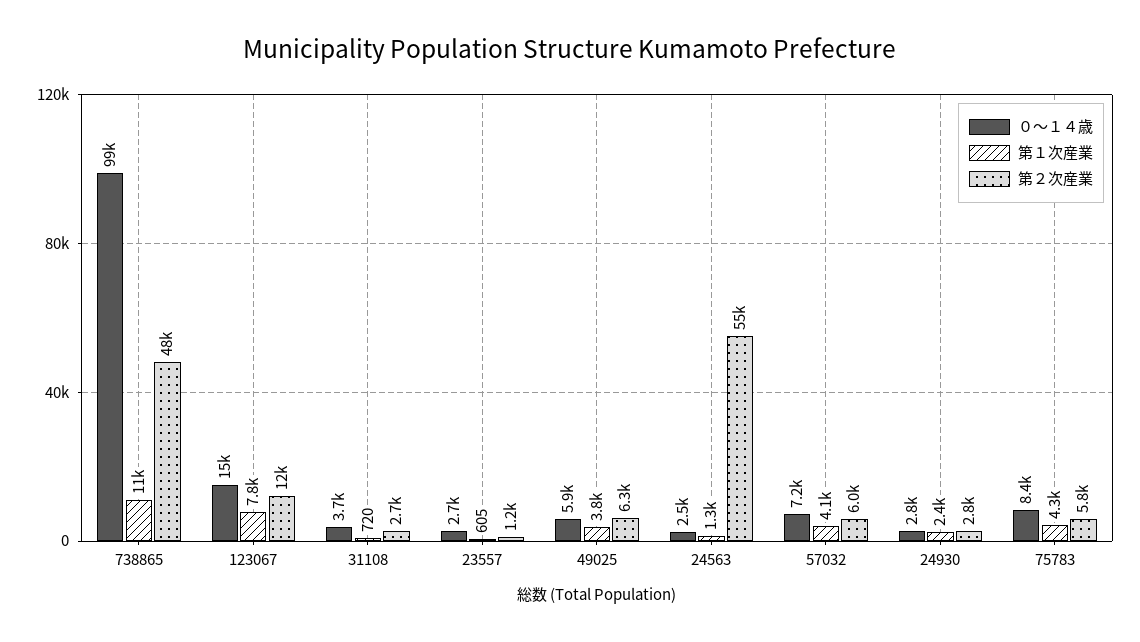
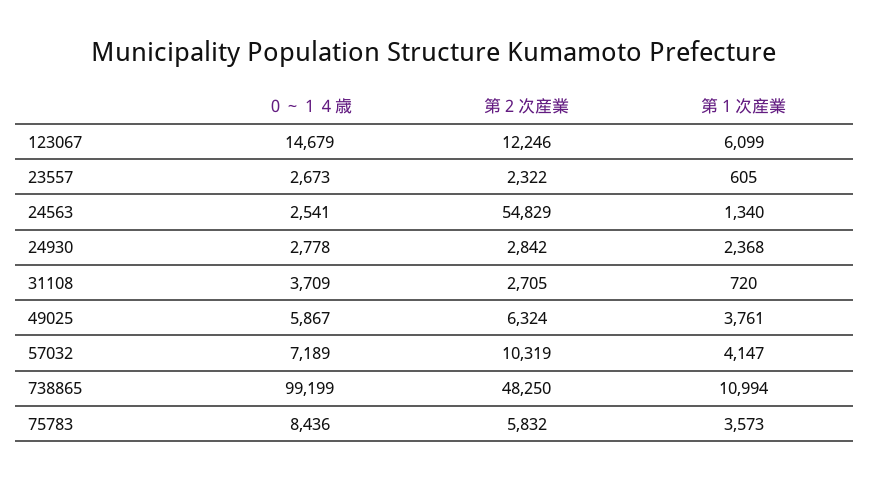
第１次産業, 123067: 7800 -> 6099
第２次産業, 23557: 1200 -> 2322
第２次産業, 57032: 6000 -> 10319
第１次産業, 75783: 4300 -> 3573

